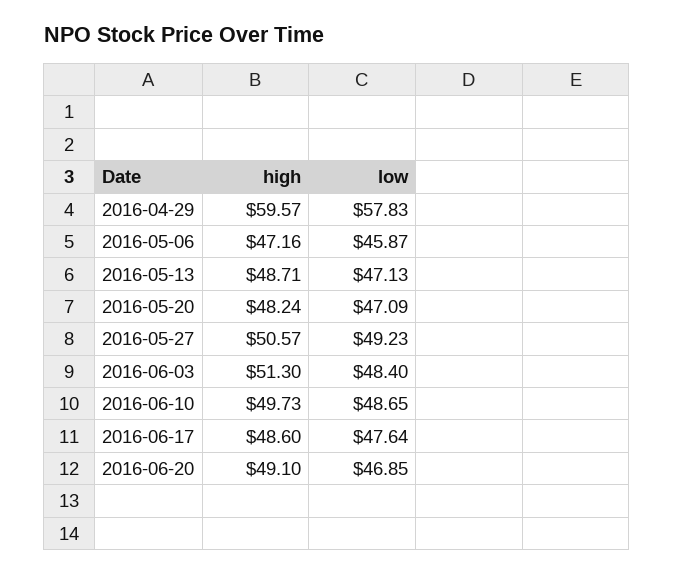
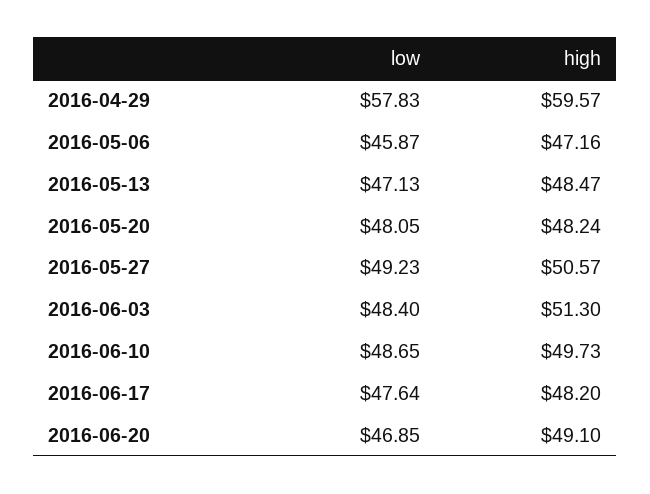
high, 2016-05-13: 48.71 -> 48.47
low, 2016-05-20: 47.09 -> 48.05
high, 2016-06-17: 48.6 -> 48.2

